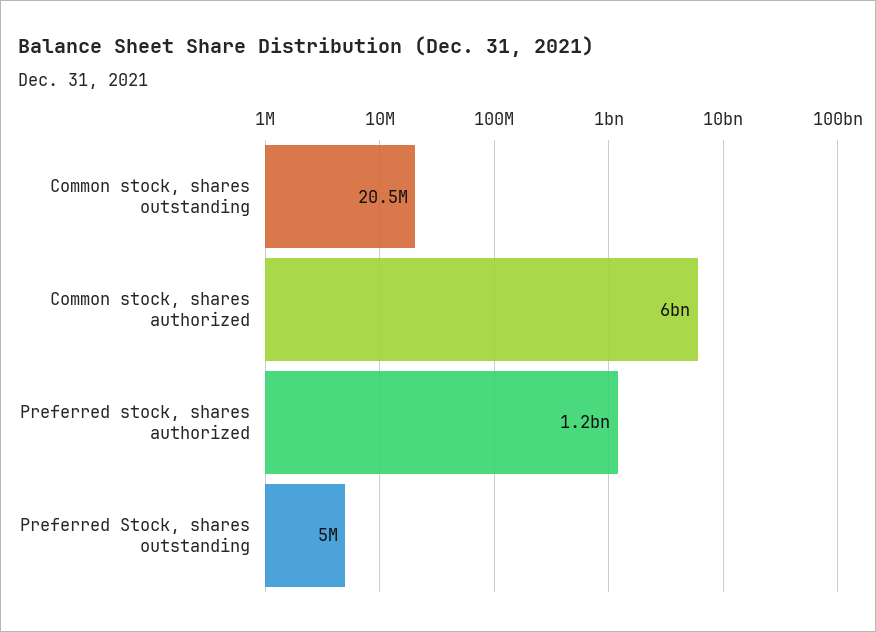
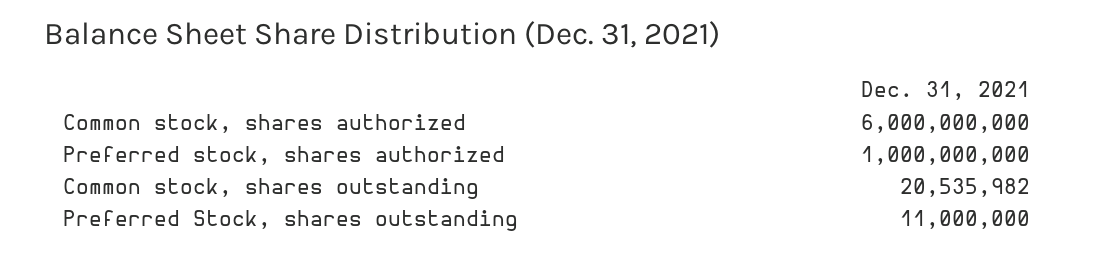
Preferred stock, shares authorized: 1200000000 -> 1000000000
Preferred Stock, shares outstanding: 5000000 -> 11000000

